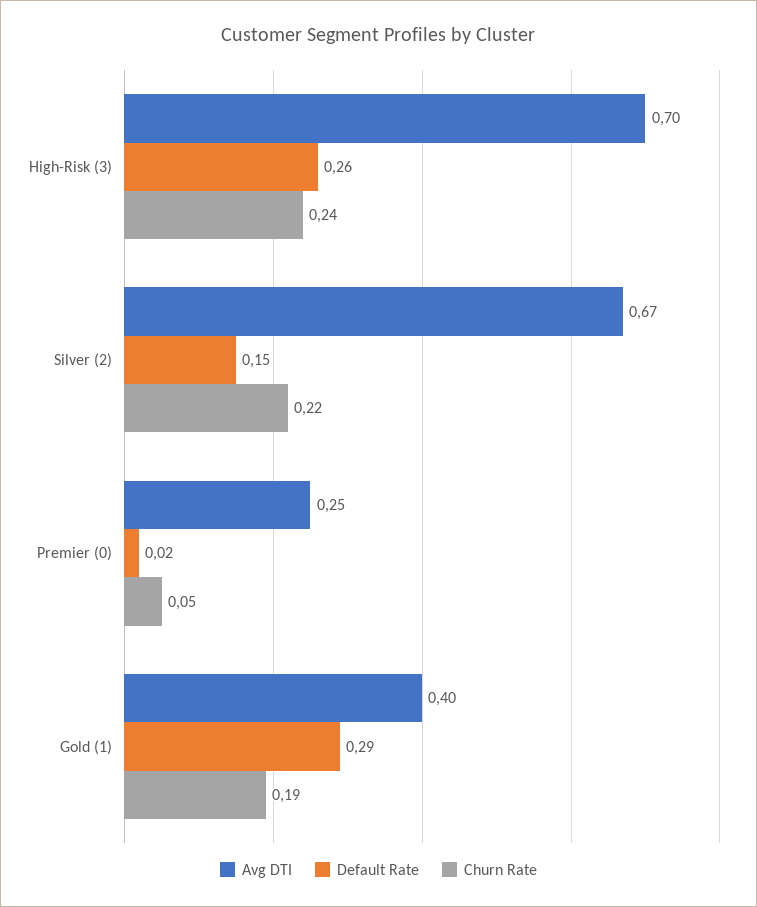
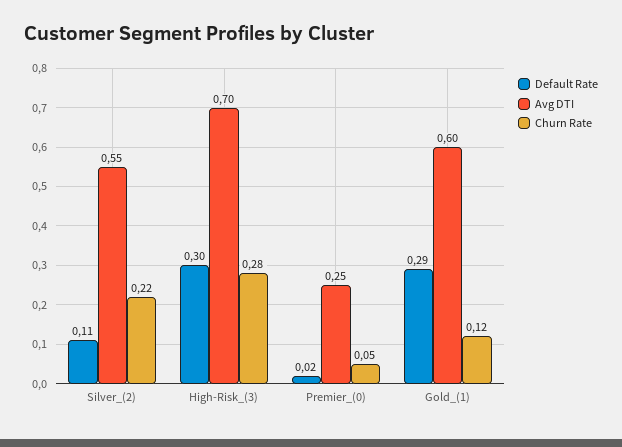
Default Rate, High-Risk (3): 0.26 -> 0.3
Churn Rate, High-Risk (3): 0.24 -> 0.28
Avg DTI, Silver (2): 0.67 -> 0.55
Default Rate, Silver (2): 0.15 -> 0.11
Avg DTI, Gold (1): 0.4 -> 0.6
Churn Rate, Gold (1): 0.19 -> 0.12

